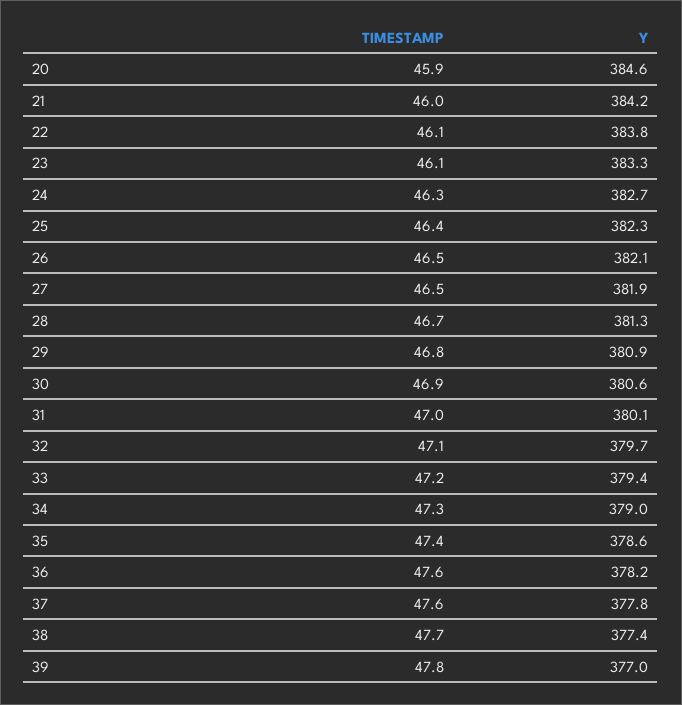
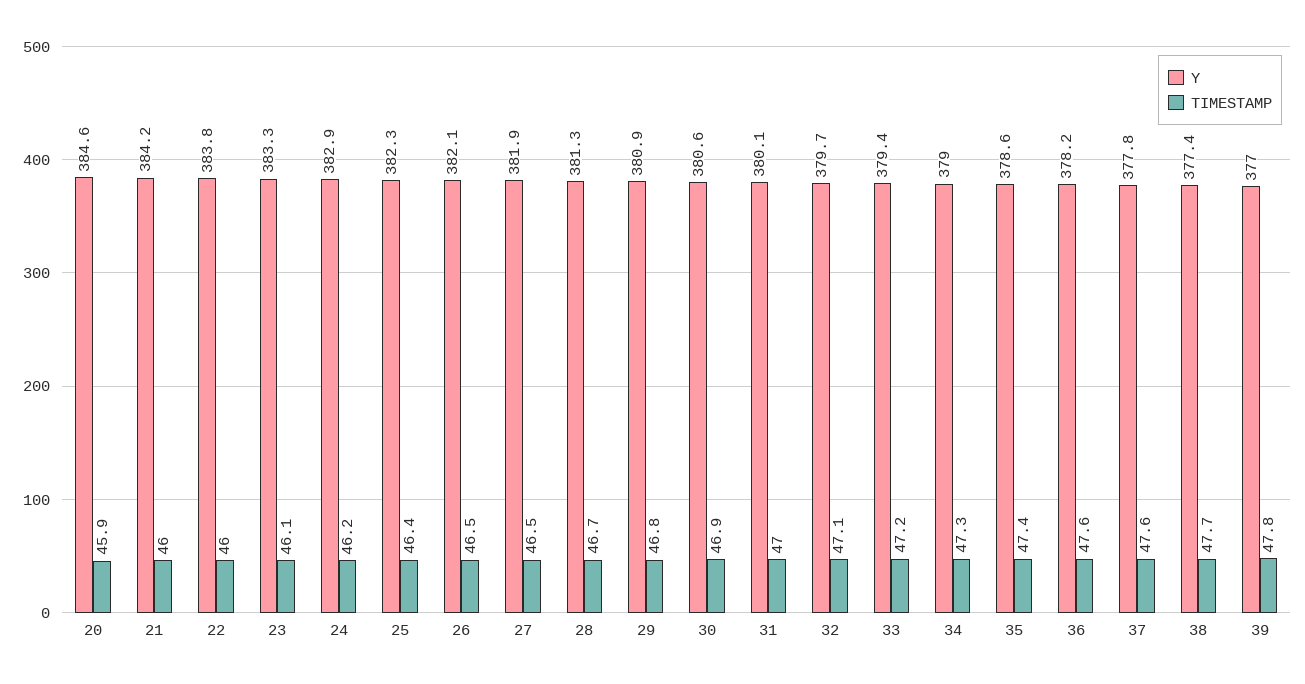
TIMESTAMP, 22: 46.1 -> 46
TIMESTAMP, 24: 46.3 -> 46.2
Y, 24: 382.7 -> 382.9

